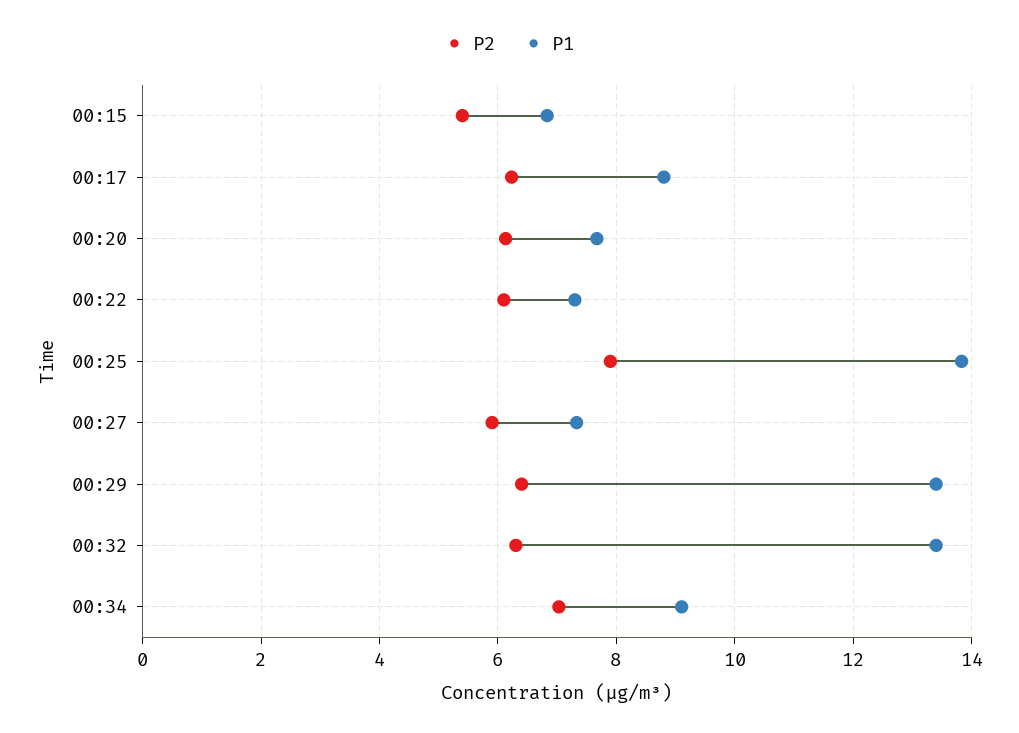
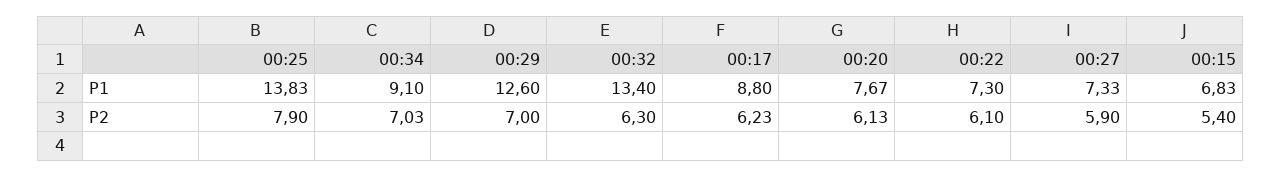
P2, 00:29: 6.4 -> 7
P1, 00:29: 13.4 -> 12.6

